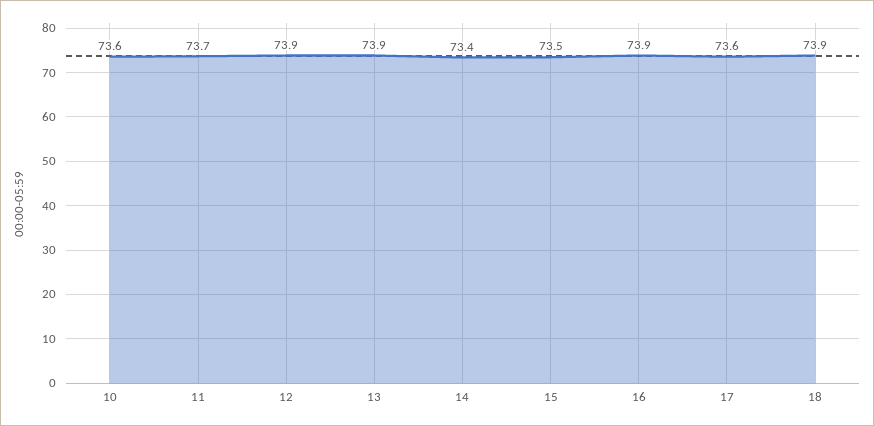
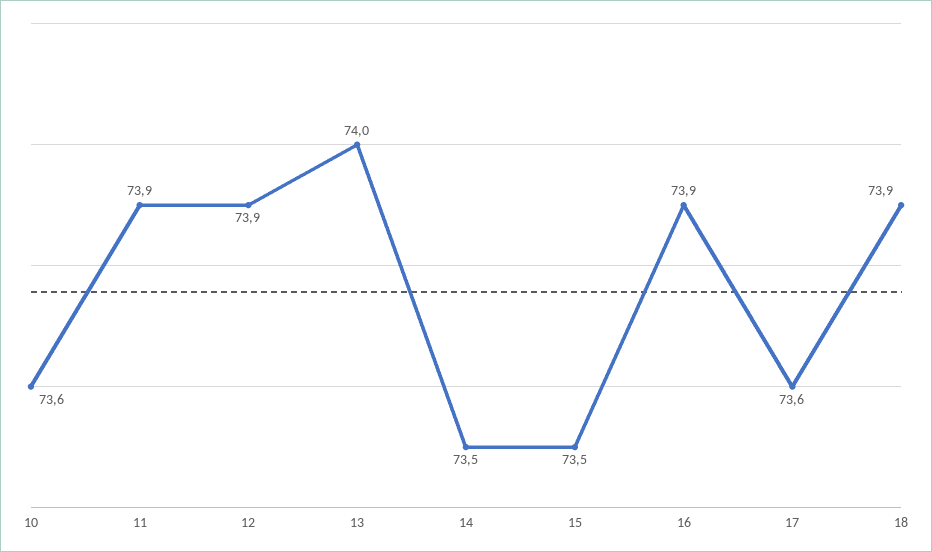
11: 73.7 -> 73.9
13: 73.9 -> 74
14: 73.4 -> 73.5

